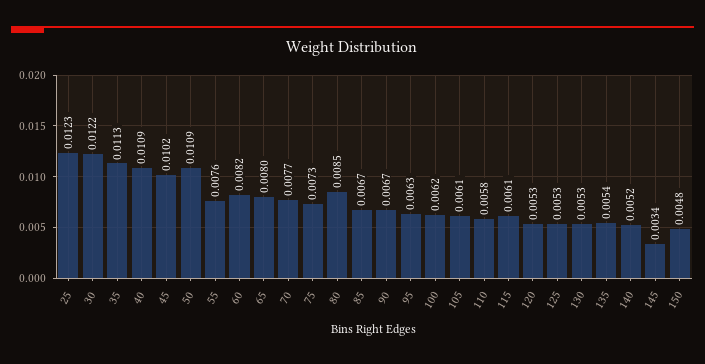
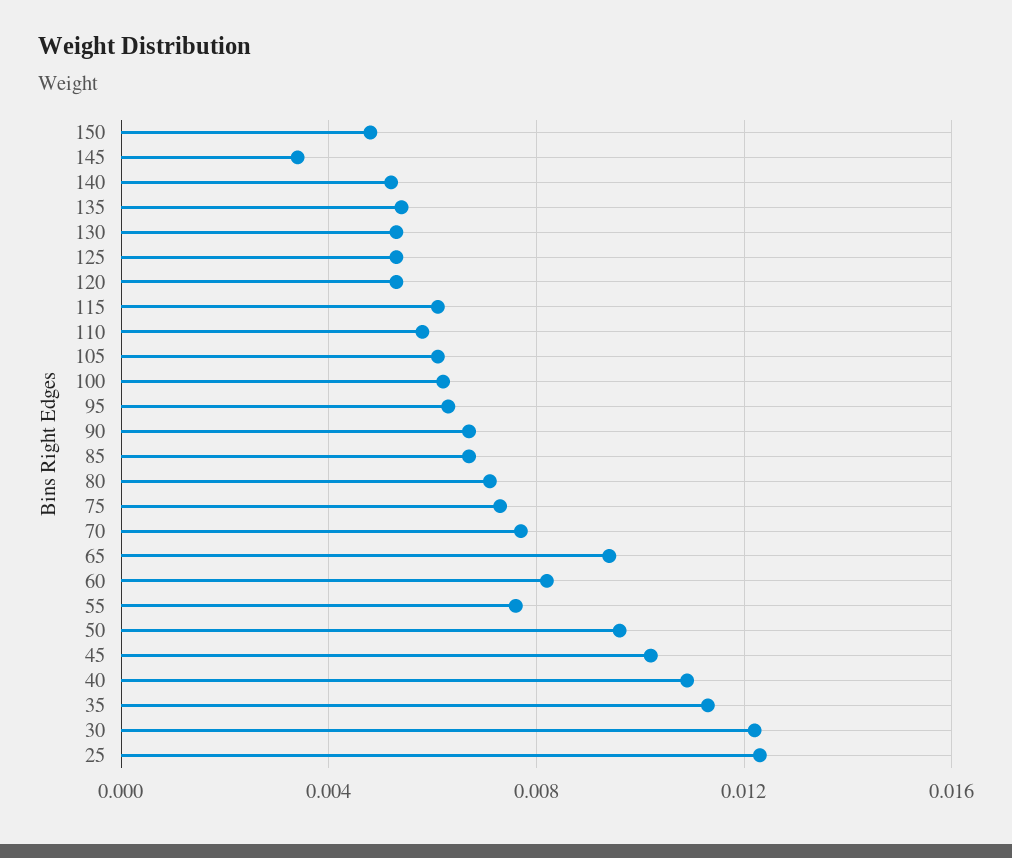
50: 0.0109 -> 0.0095
65: 0.008 -> 0.0095
80: 0.0085 -> 0.007

